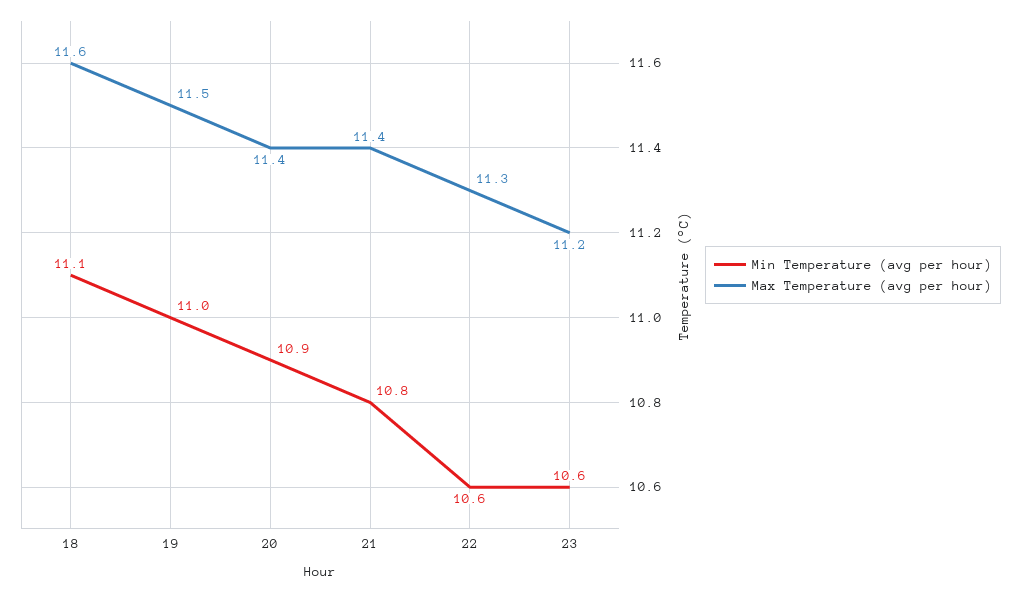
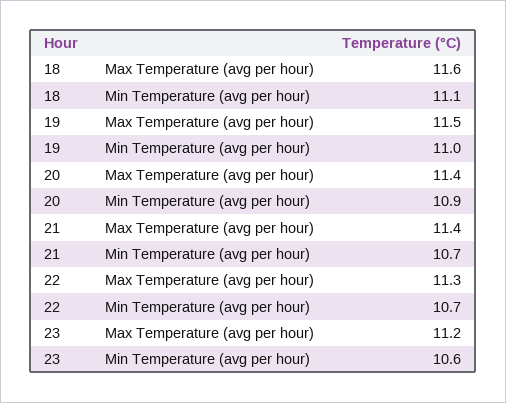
Min Temperature (avg per hour), 21: 10.8 -> 10.7
Min Temperature (avg per hour), 22: 10.6 -> 10.7

